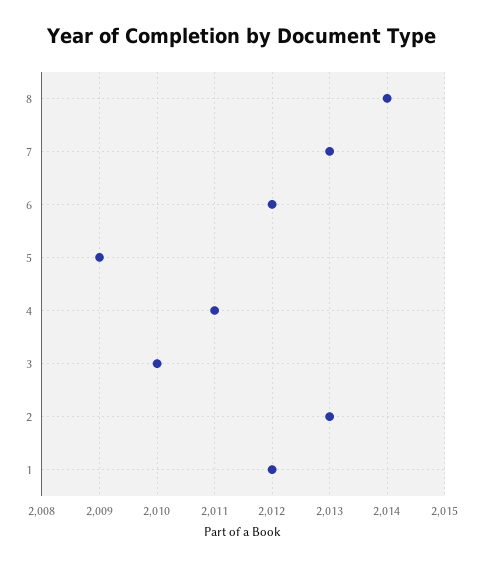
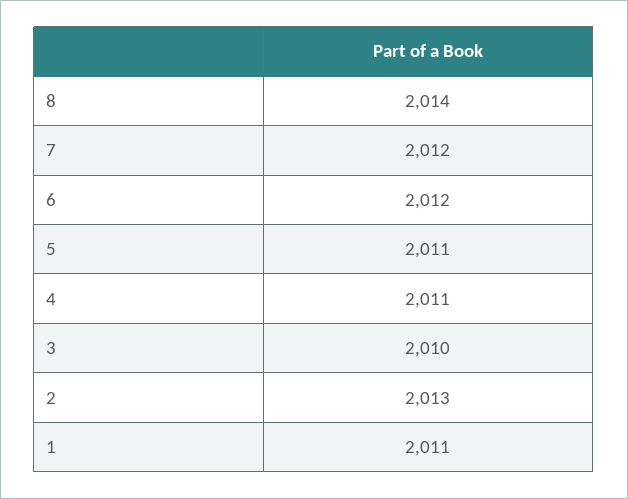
7: 2013 -> 2012
5: 2009 -> 2011
1: 2012 -> 2011

